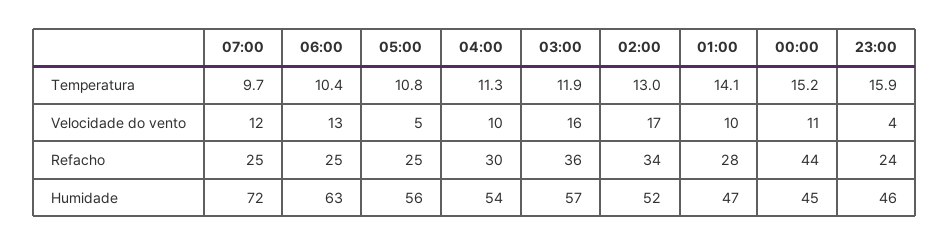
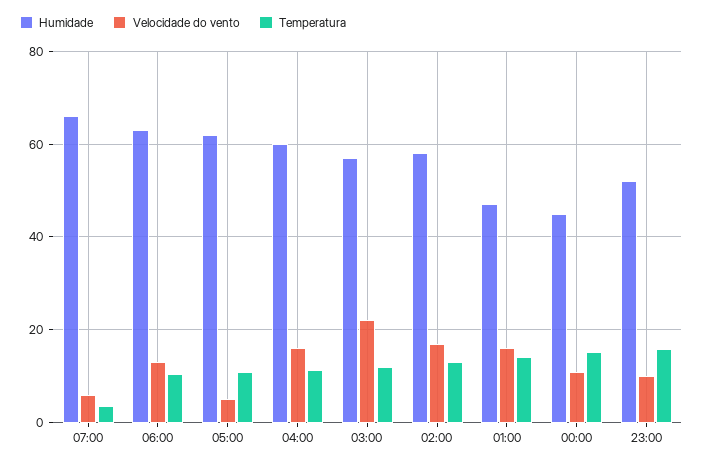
Temperatura, 07:00: 9.7 -> 4
Velocidade do vento, 07:00: 12 -> 6
Velocidade do vento, 04:00: 10 -> 16
Velocidade do vento, 03:00: 16 -> 22
Velocidade do vento, 01:00: 10 -> 16
Velocidade do vento, 23:00: 4 -> 10
Refacho, 07:00: 25 -> none
Refacho, 06:00: 25 -> none
Refacho, 05:00: 25 -> none
Refacho, 04:00: 30 -> none
Refacho, 03:00: 36 -> none
Refacho, 02:00: 34 -> none
Refacho, 01:00: 28 -> none
Refacho, 00:00: 44 -> none
Refacho, 23:00: 24 -> none
Humidade, 07:00: 72 -> 66
Humidade, 05:00: 56 -> 62
Humidade, 04:00: 54 -> 60
Humidade, 02:00: 52 -> 58
Humidade, 23:00: 46 -> 52

